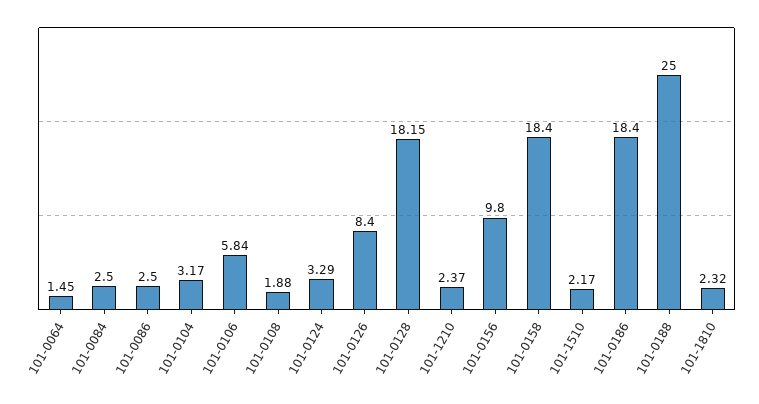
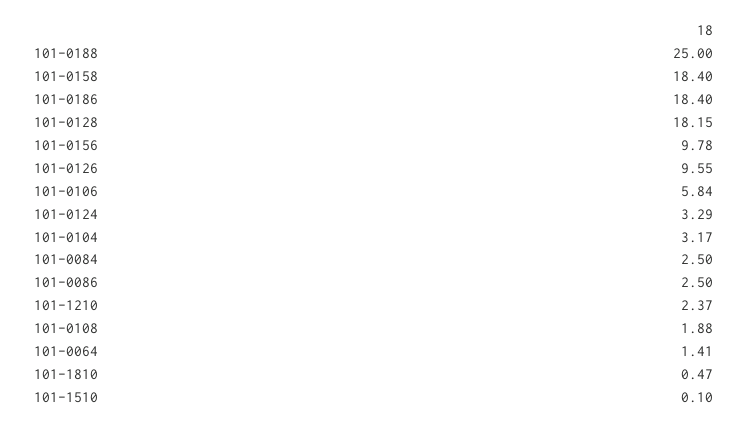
101-0064: 1.45 -> 1.41
101-0126: 8.4 -> 9.55
101-0156: 9.8 -> 9.78
101-1510: 2.17 -> 0.1
101-1810: 2.32 -> 0.47

